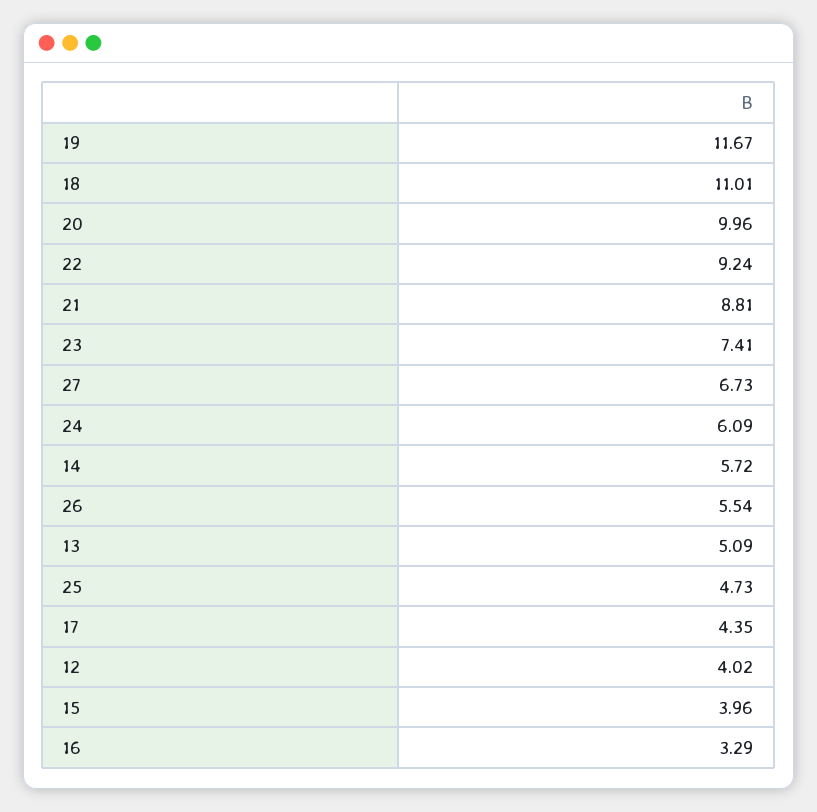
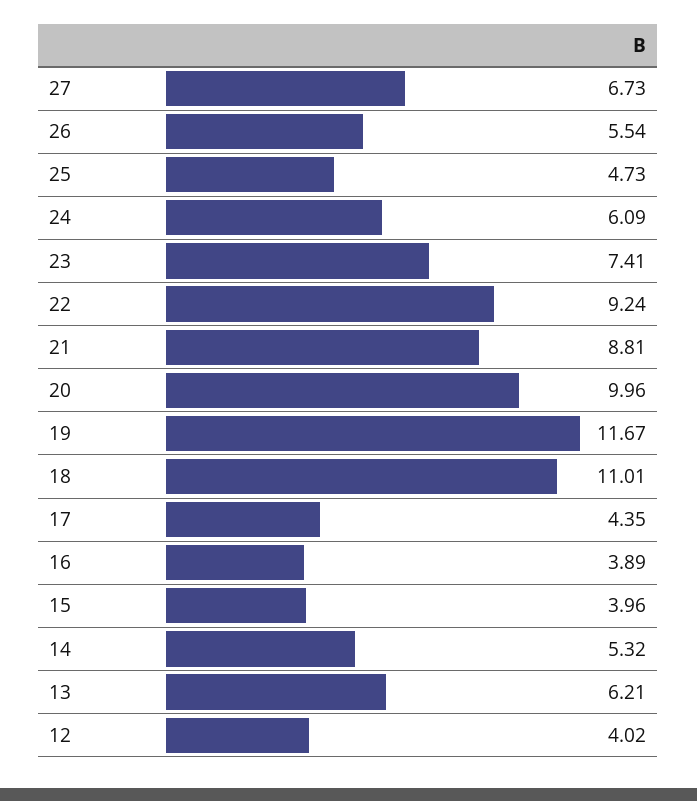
14: 5.72 -> 5.32
13: 5.09 -> 6.21
16: 3.29 -> 3.89

